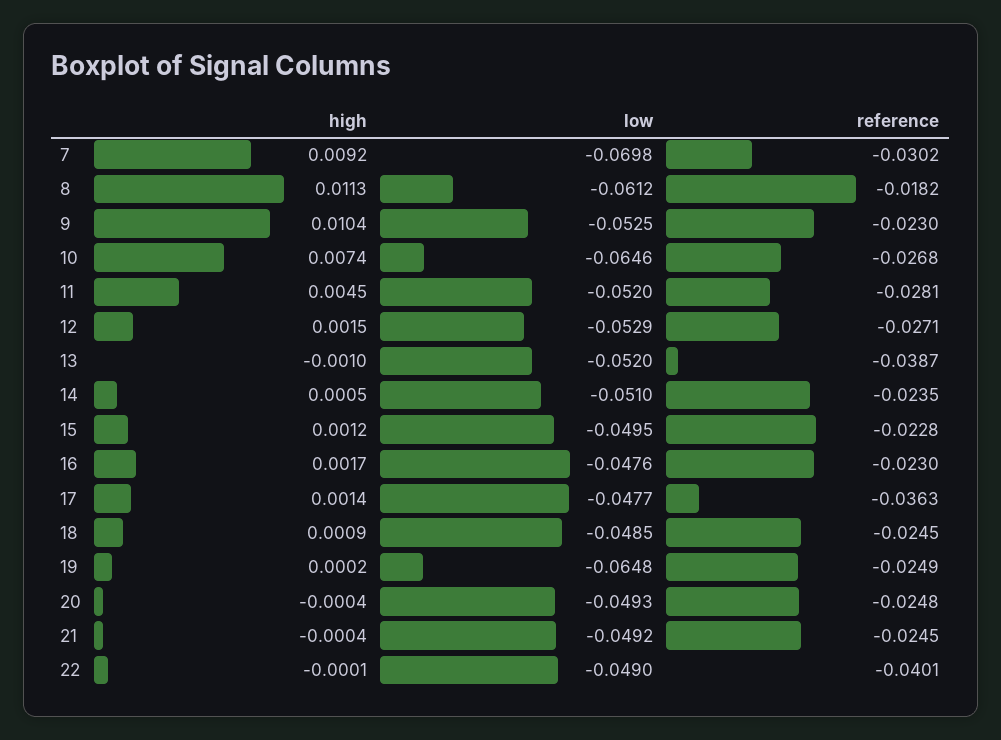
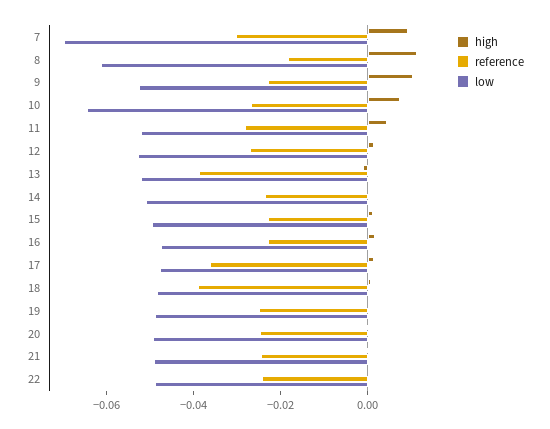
reference, 18: -0.0245 -> -0.04
low, 19: -0.0648 -> -0.05
reference, 22: -0.0401 -> -0.025

